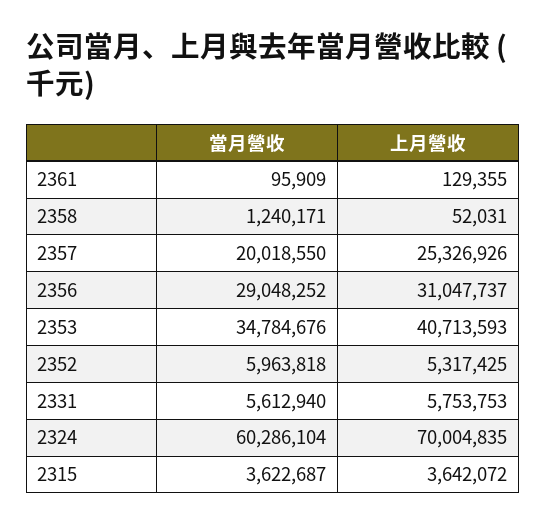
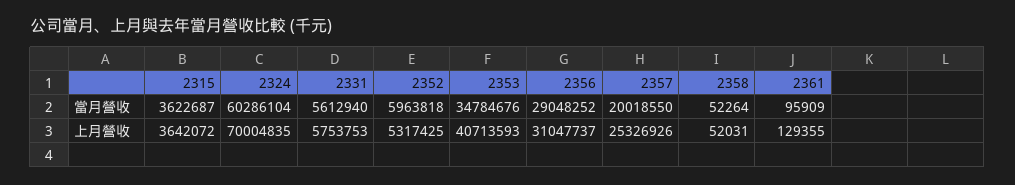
當月營收, 2358: 1240171 -> 52264

